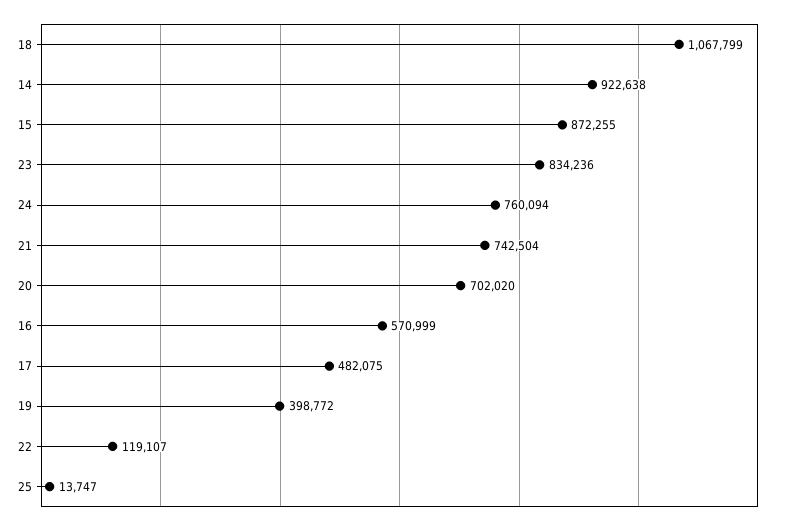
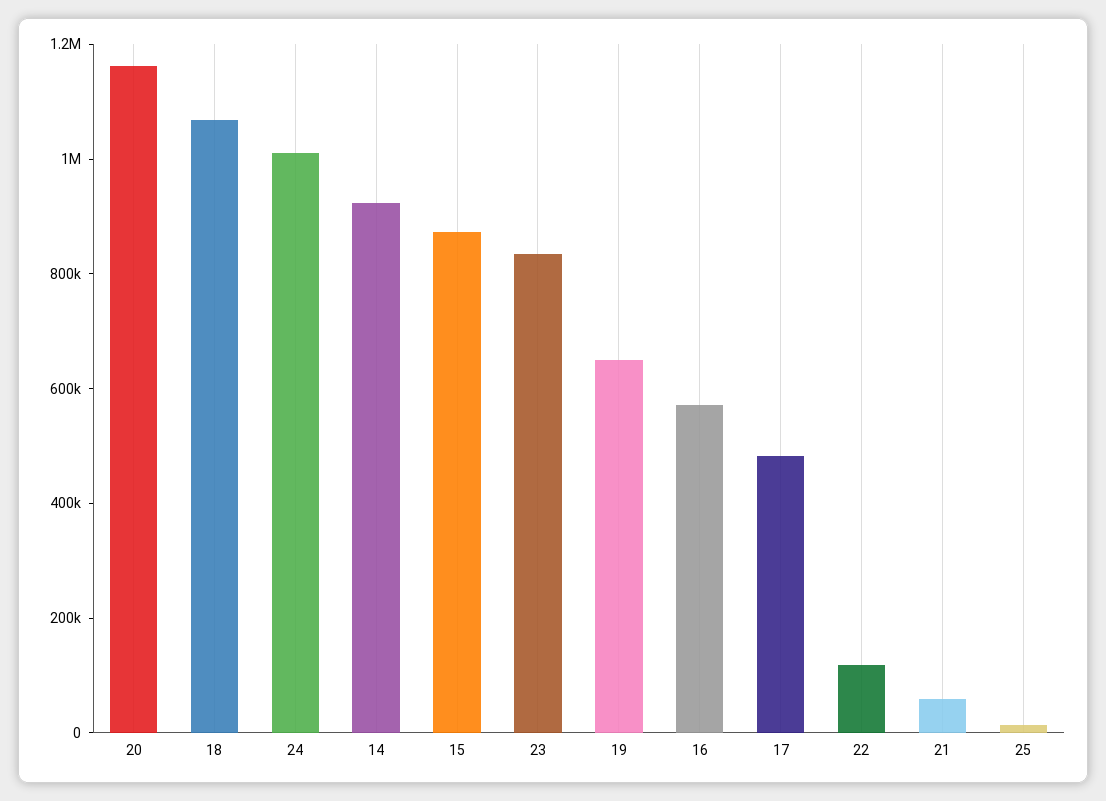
24: 760094 -> 1000000
21: 742504 -> 50000
20: 702020 -> 1150000
19: 398772 -> 650000

